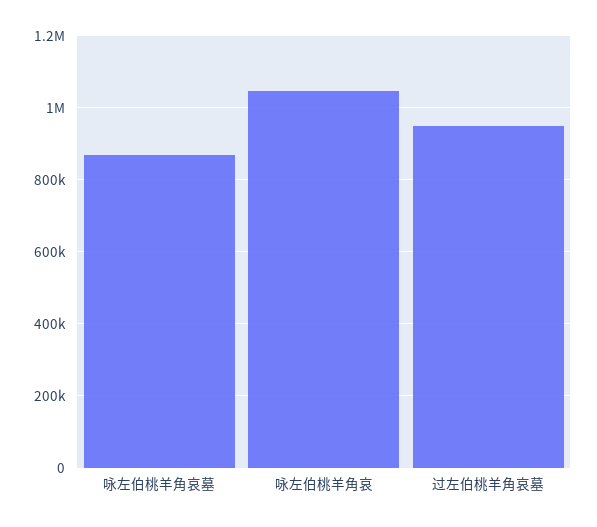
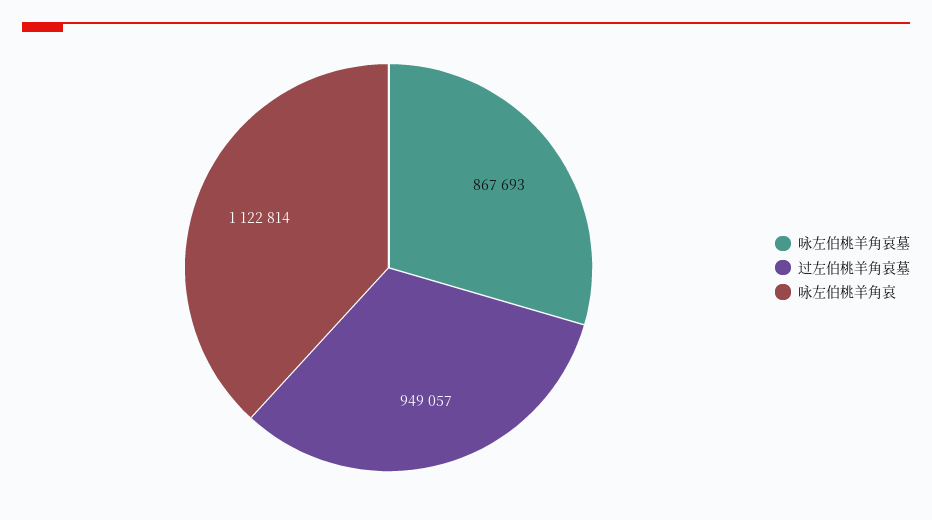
咏左伯桃羊角哀: 1040000 -> 1122814

